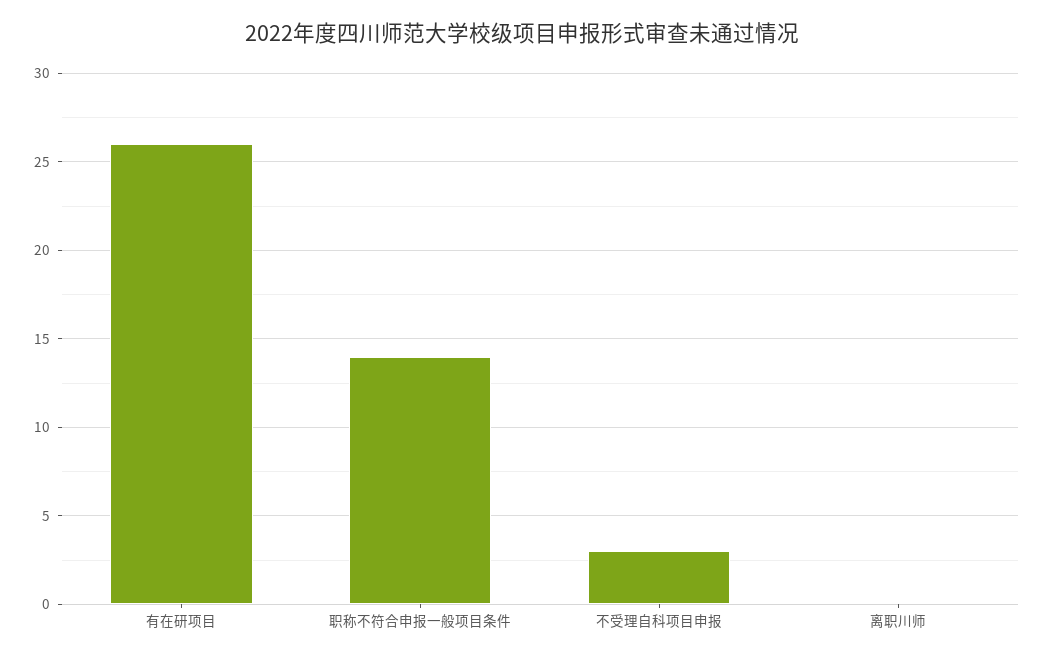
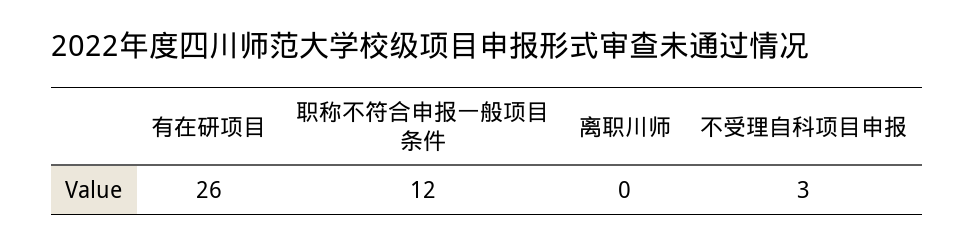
职称不符合申报一般项目条件: 14 -> 12

